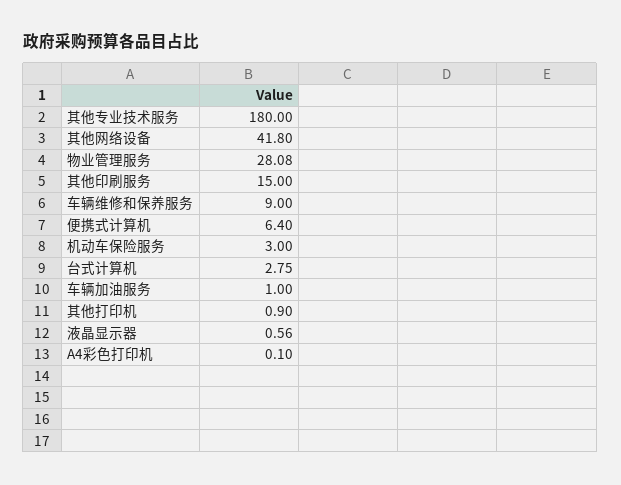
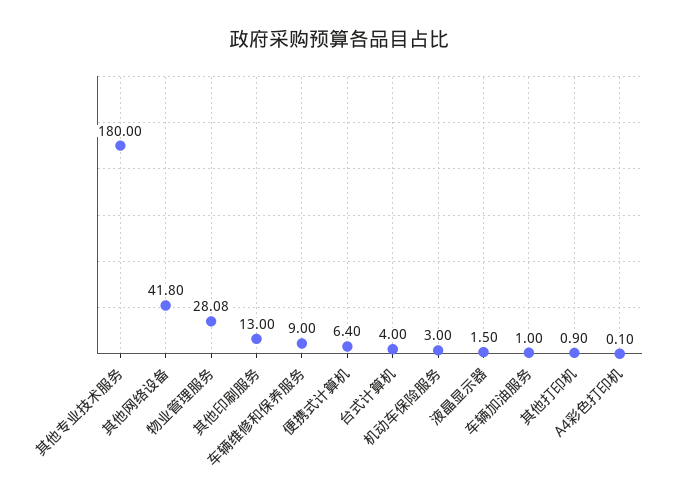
其他印刷服务: 15 -> 13
台式计算机: 2.75 -> 4
液晶显示器: 0.56 -> 1.5

